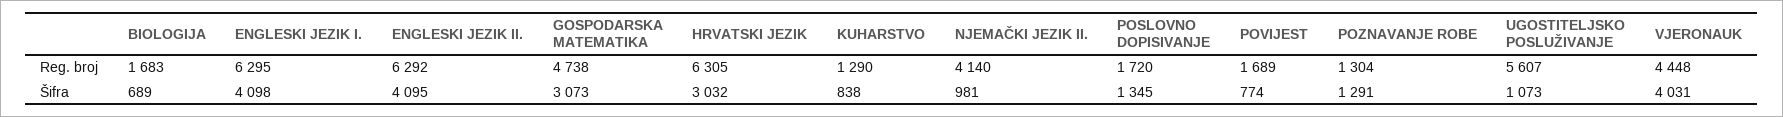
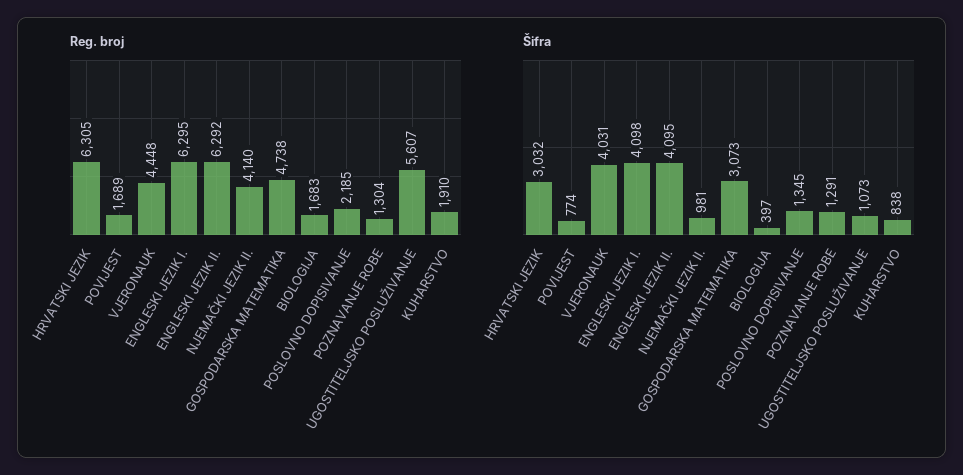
Reg. broj, KUHARSTVO: 1290 -> 1910
Reg. broj, POSLOVNO DOPISIVANJE: 1720 -> 2185
Šifra, BIOLOGIJA: 689 -> 397

